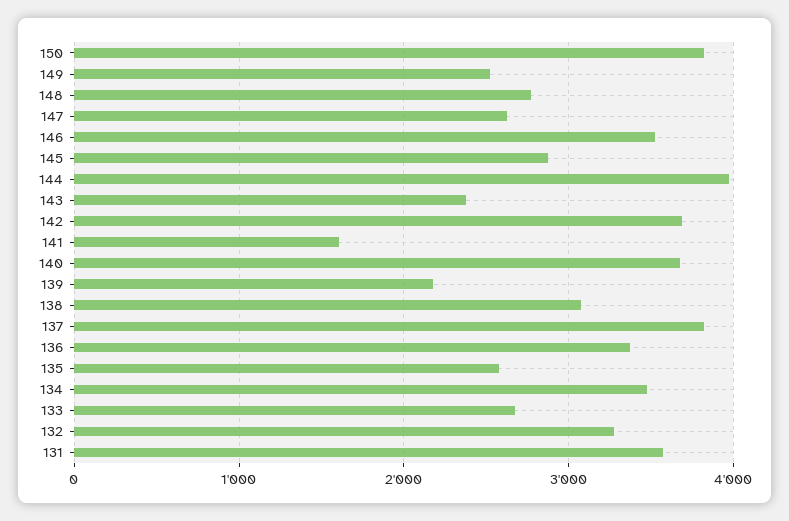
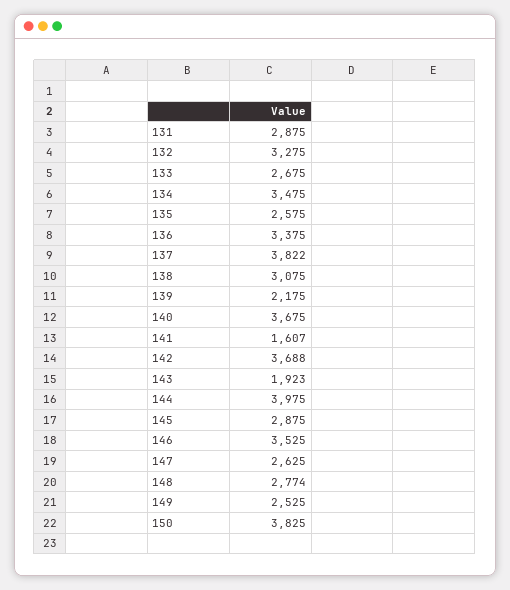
143: 2400 -> 1923
131: 3600 -> 2875

